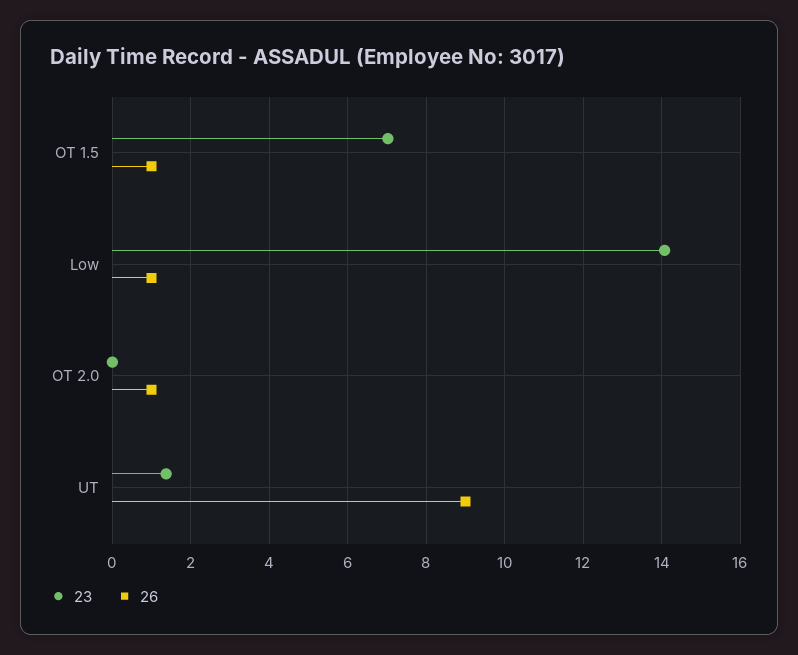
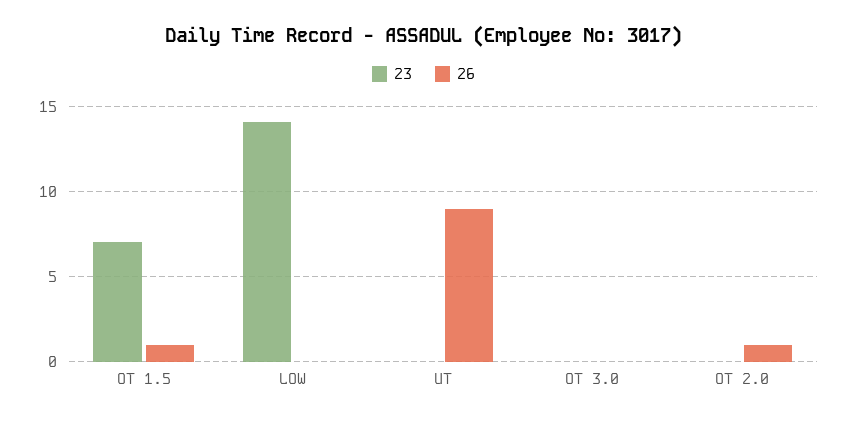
26, Low: 1 -> 0
23, UT: 1.4 -> 0
23, OT 3.0: none -> 0
26, OT 3.0: none -> 0

